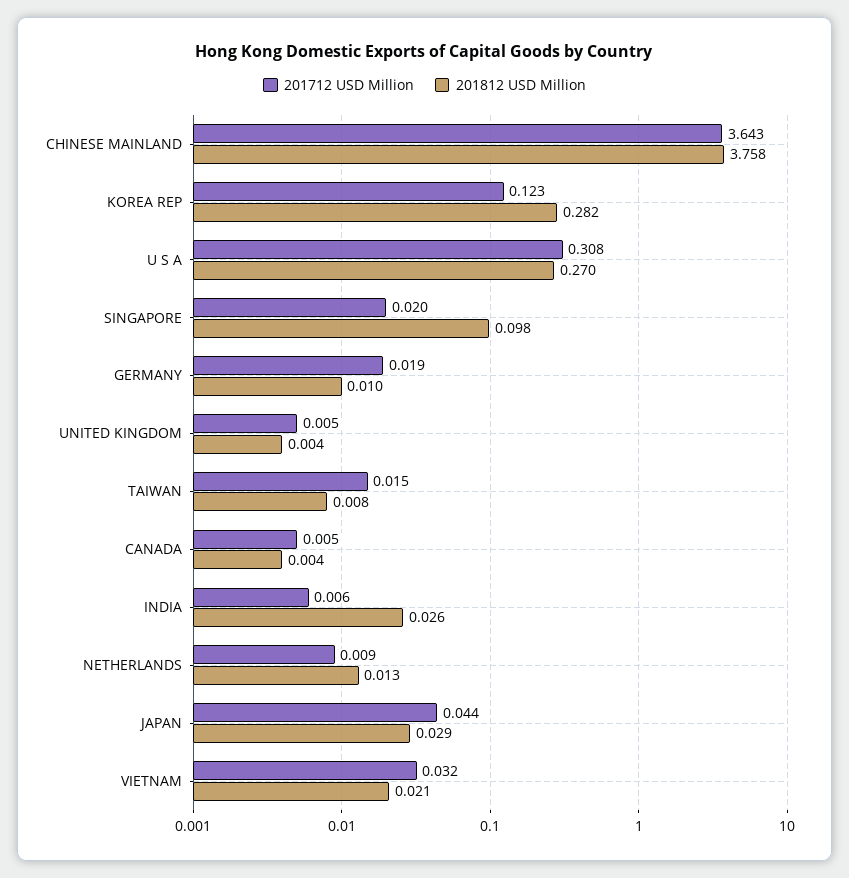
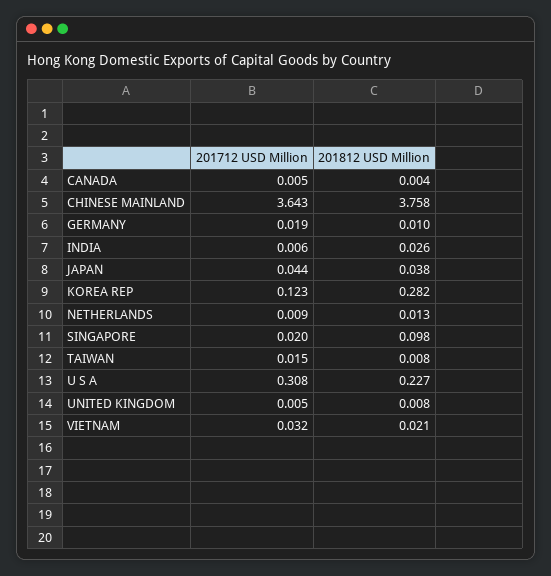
201812 USD Million, U S A: 0.27 -> 0.227
201812 USD Million, UNITED KINGDOM: 0.004 -> 0.008
201812 USD Million, JAPAN: 0.029 -> 0.038

